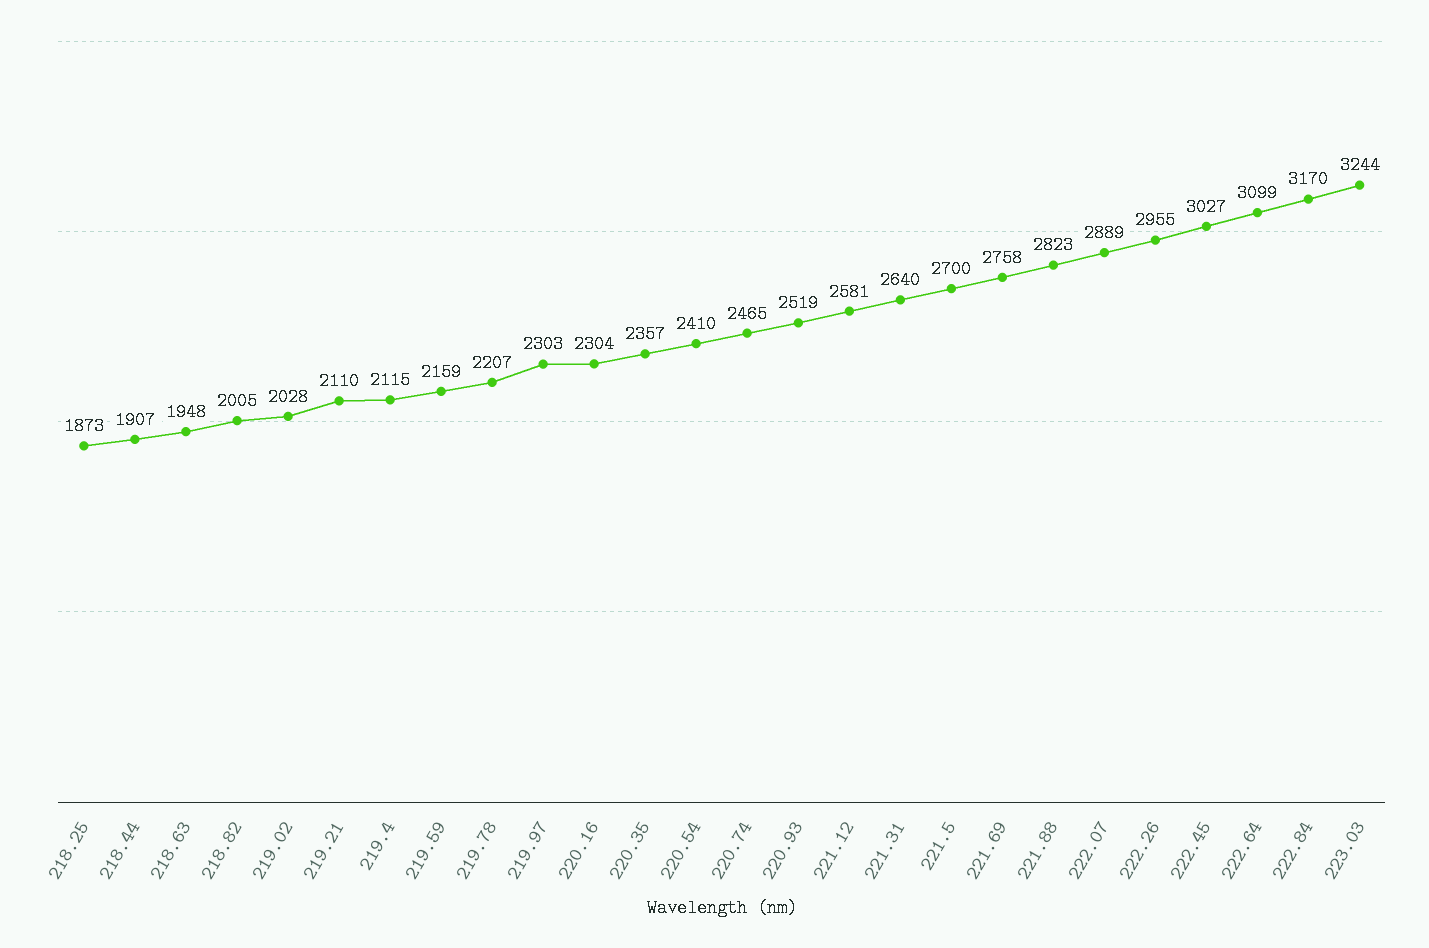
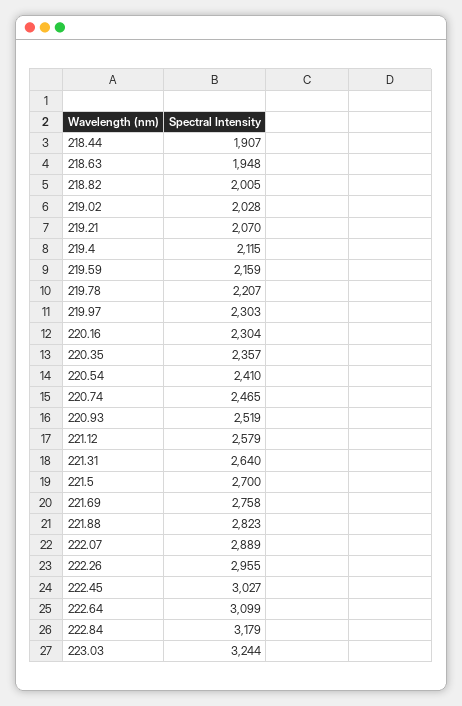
218.25: 1873 -> none
219.21: 2110 -> 2070
221.12: 2581 -> 2579
222.84: 3170 -> 3179

